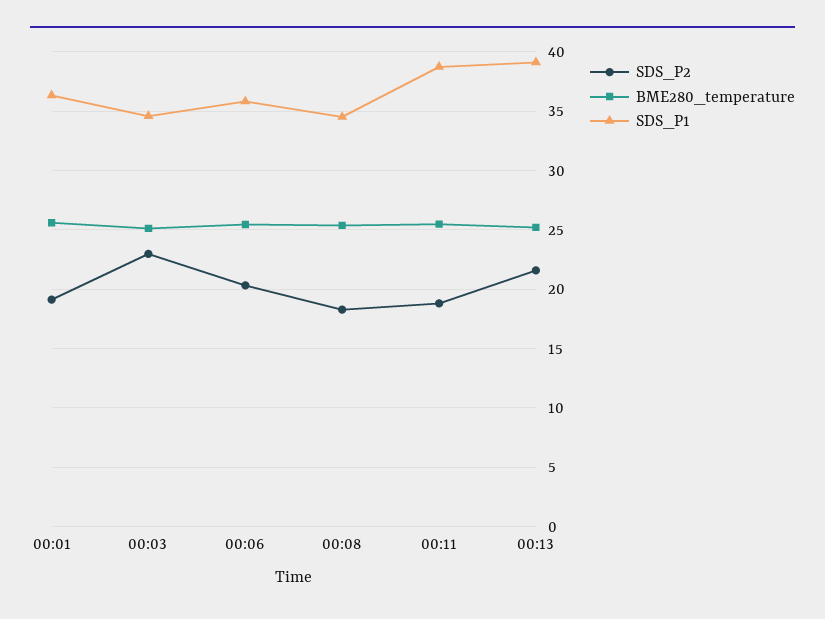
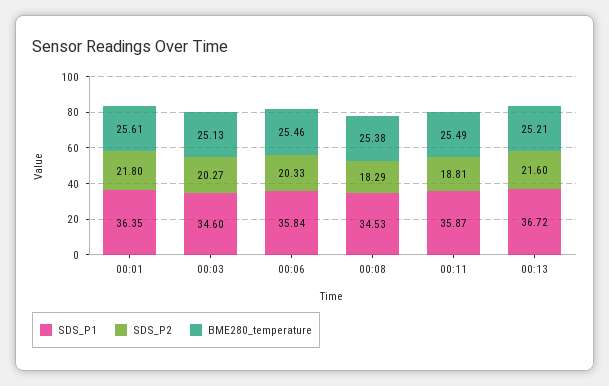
SDS_P2, 00:01: 19 -> 21.8
SDS_P2, 00:03: 23 -> 20.27
SDS_P1, 00:11: 39 -> 35.87
SDS_P1, 00:13: 39 -> 36.72

